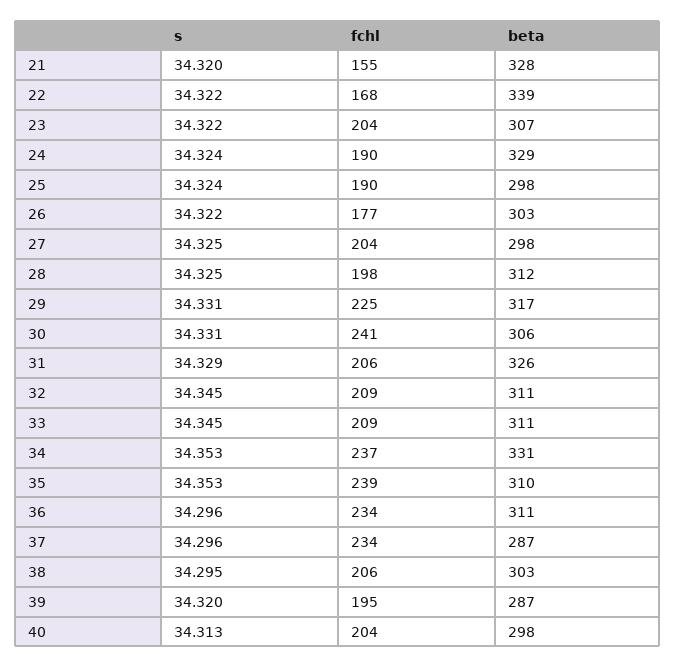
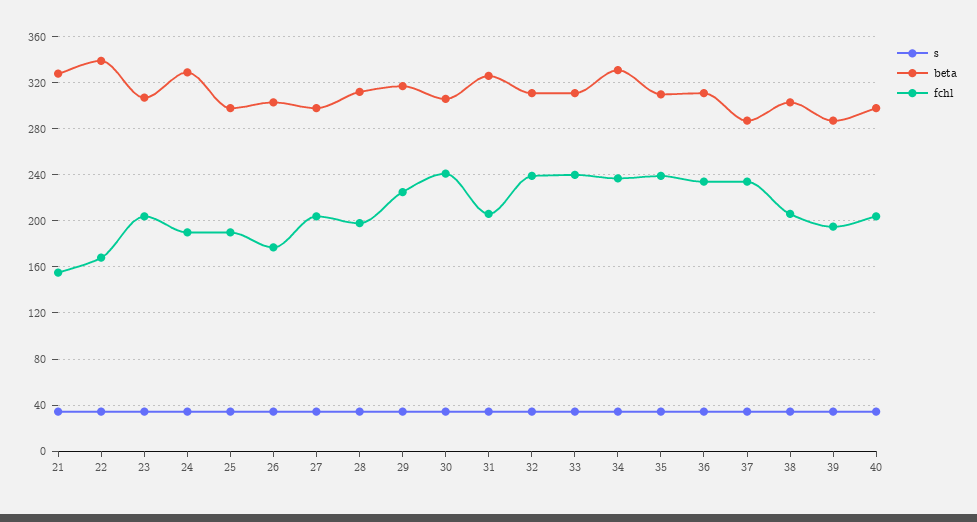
fchl, 32: 209 -> 240
fchl, 33: 209 -> 240

